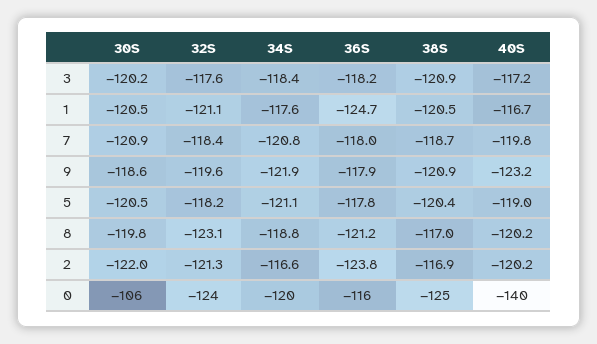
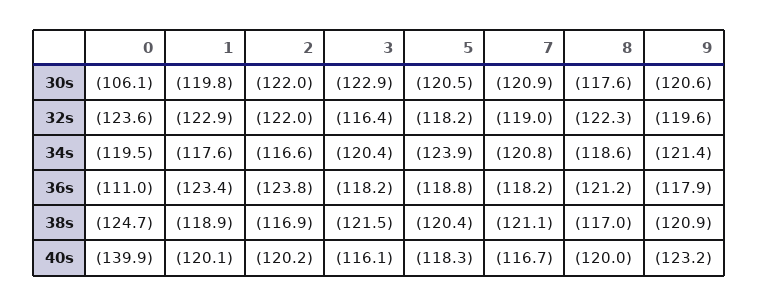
30S, 3: -120.2 -> -122.9
32S, 3: -117.6 -> -116.4
34S, 3: -118.4 -> -120.4
38S, 3: -120.9 -> -121.5
40S, 3: -117.2 -> -116.1
30S, 1: -120.5 -> -119.8
32S, 1: -121.1 -> -122.9
36S, 1: -124.7 -> -123.4
38S, 1: -120.5 -> -118.9
40S, 1: -116.7 -> -120.1
32S, 7: -118.4 -> -119
36S, 7: -118 -> -118.2
38S, 7: -118.7 -> -121.1
40S, 7: -119.8 -> -116.7
30S, 9: -118.6 -> -120.6
34S, 9: -121.9 -> -121.4
34S, 5: -121.1 -> -123.9
36S, 5: -117.8 -> -118.8
40S, 5: -119 -> -118.3
30S, 8: -119.8 -> -117.6
32S, 8: -123.1 -> -122.3
34S, 8: -118.8 -> -118.6
40S, 8: -120.2 -> -120
32S, 2: -121.3 -> -122
36S, 0: -116 -> -111

